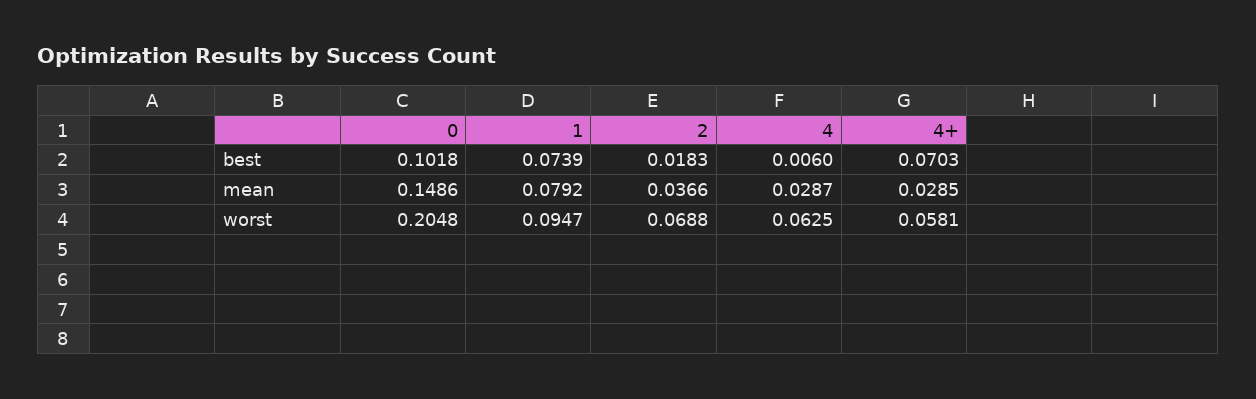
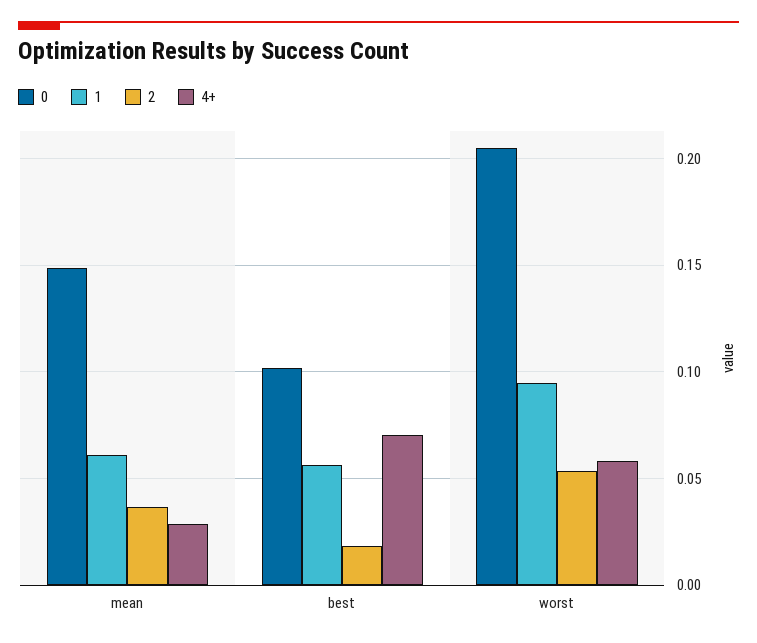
1, best: 0.0739 -> 0.055
4, best: 0.006 -> none
1, mean: 0.0792 -> 0.06
4, mean: 0.0287 -> none
2, worst: 0.0688 -> 0.055
4, worst: 0.0625 -> none

